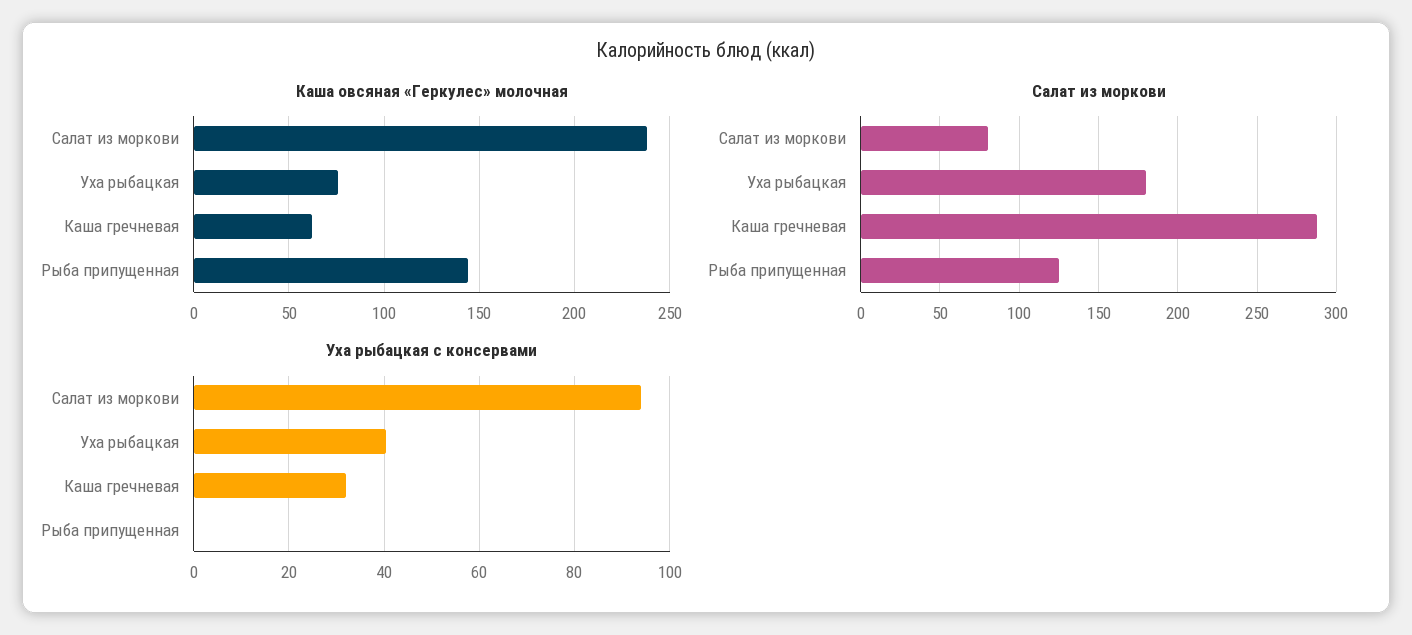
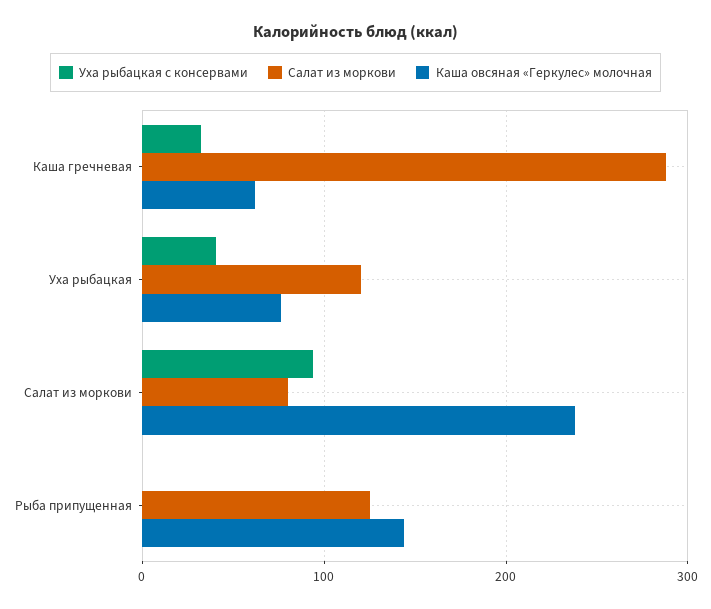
Салат из моркови, Уха рыбацкая: 180 -> 120

